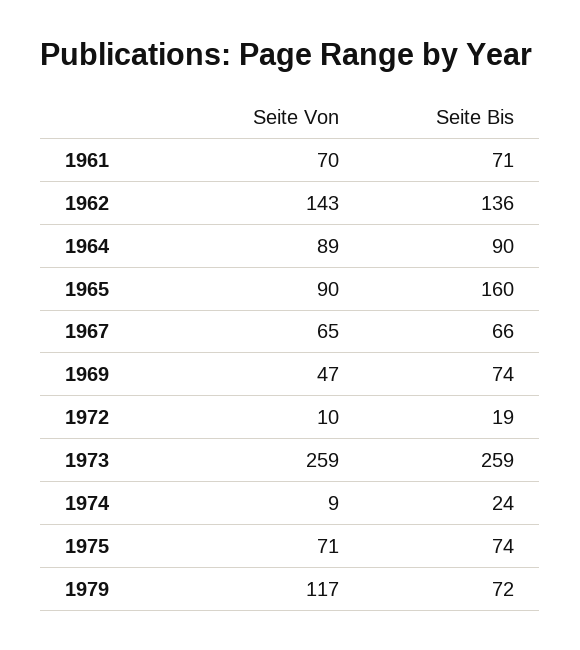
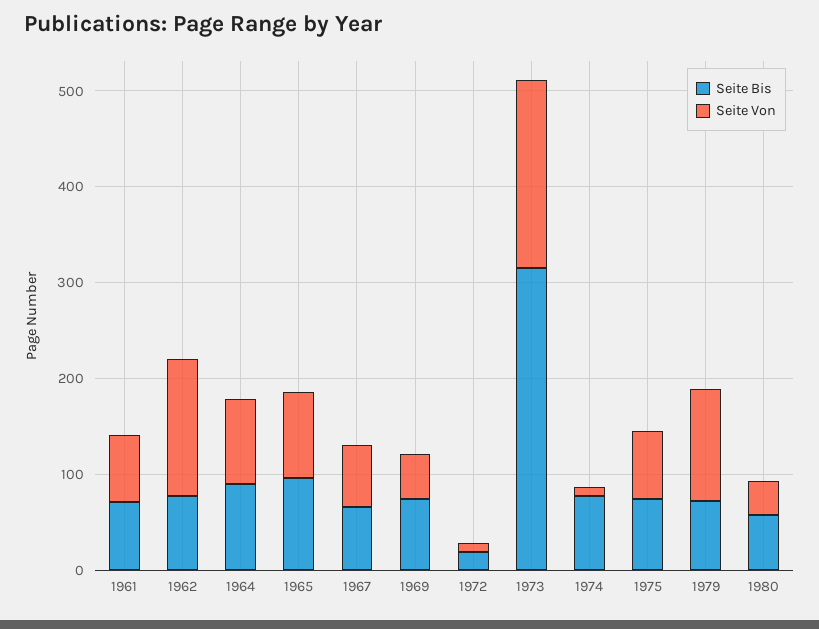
Seite Bis, 1962: 136 -> 80
Seite Bis, 1965: 160 -> 100
Seite Von, 1973: 259 -> 200
Seite Bis, 1973: 259 -> 320
Seite Bis, 1974: 24 -> 80
Seite Bis, 1980: none -> 60
Seite Von, 1980: none -> 40

